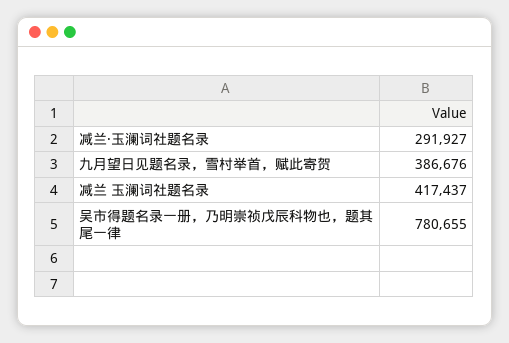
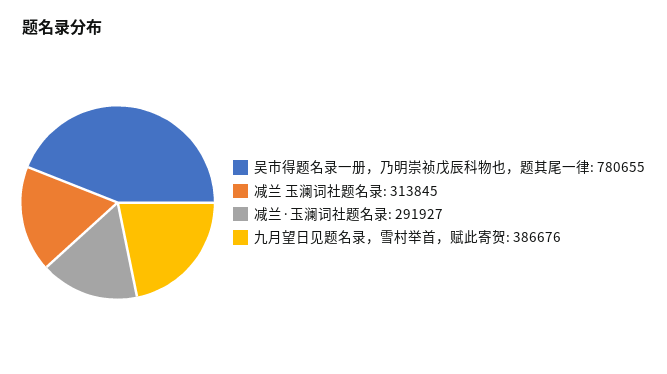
减兰 玉澜词社题名录: 417437 -> 313845

